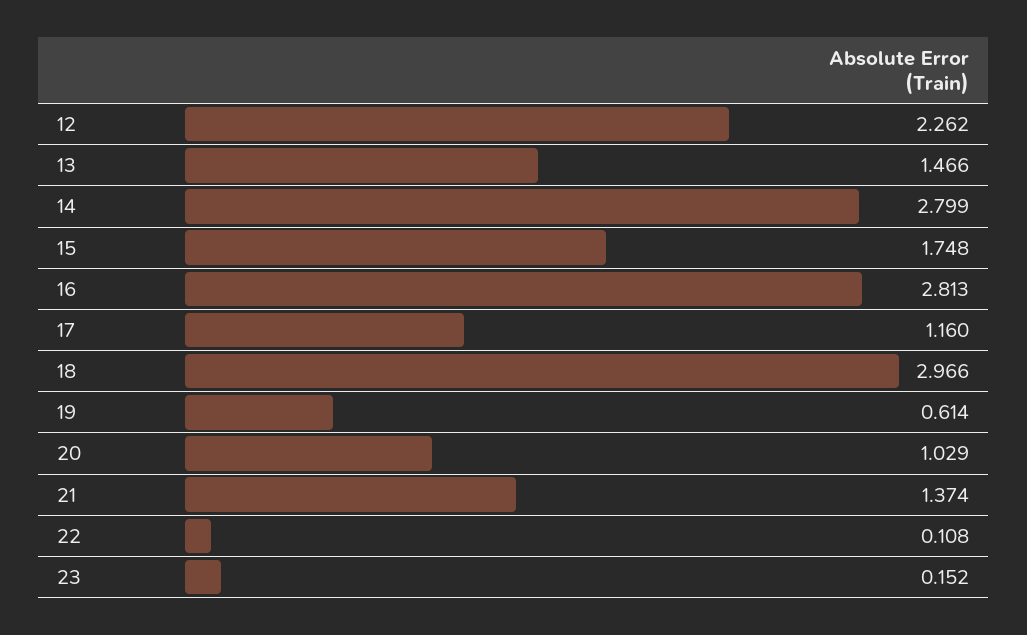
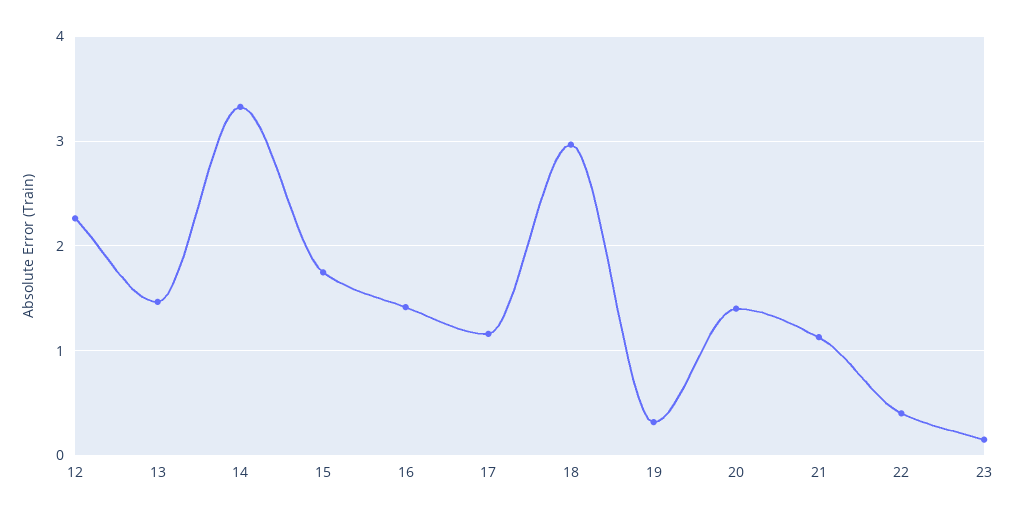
14: 2.799 -> 3.3
16: 2.813 -> 1.4
19: 0.614 -> 0.3
20: 1.029 -> 1.4
21: 1.374 -> 1.1
22: 0.108 -> 0.4

